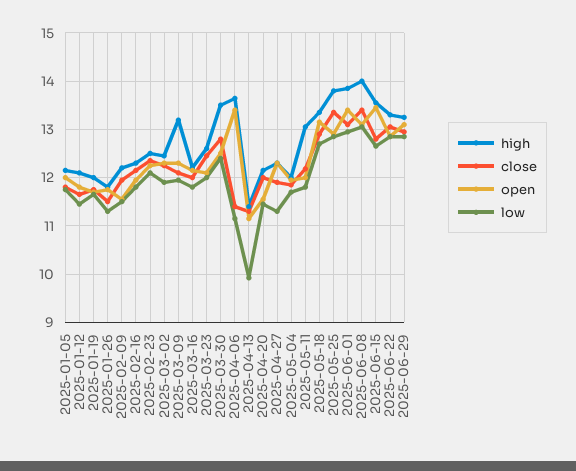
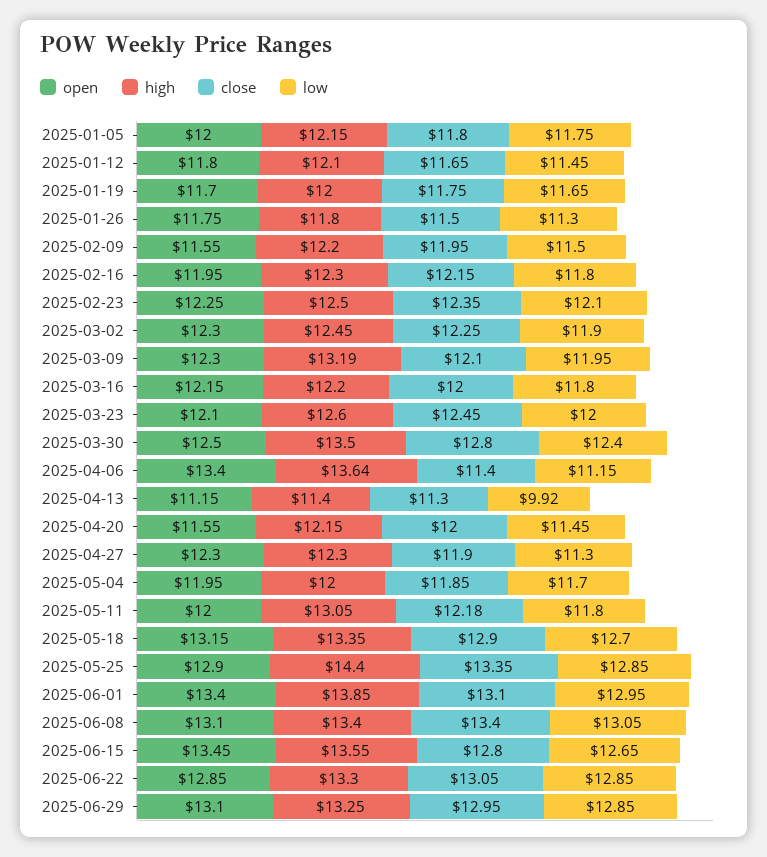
high, 2025-05-25: 13.8 -> 14.4
high, 2025-06-08: 14 -> 13.4

